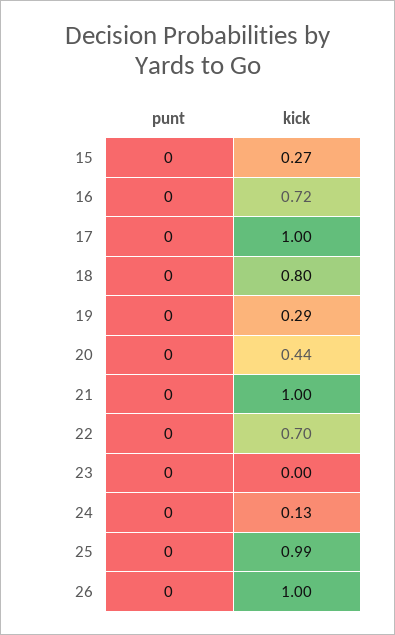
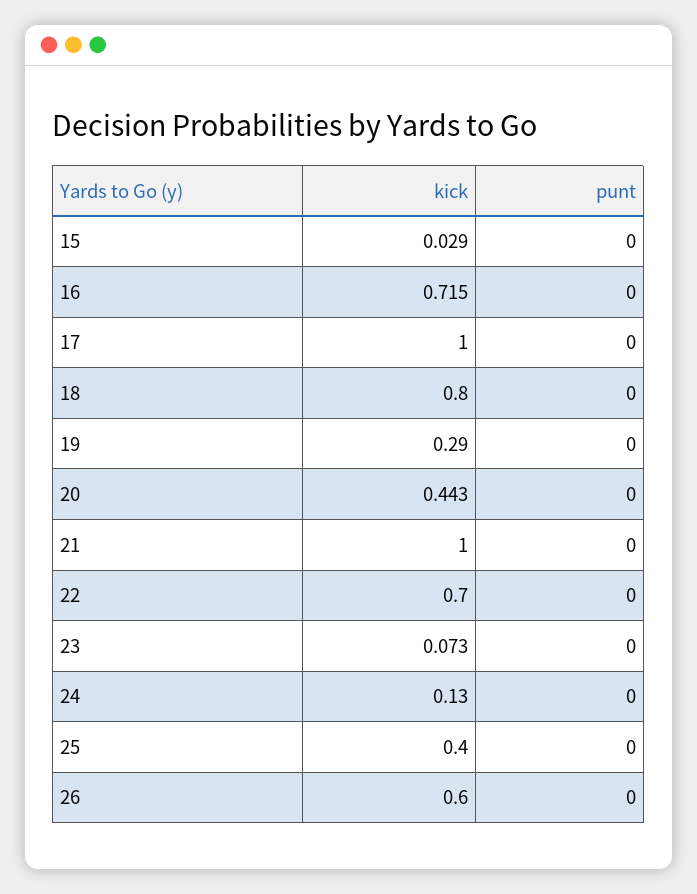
kick, 15: 0.27 -> 0.029
kick, 23: 0 -> 0.073
kick, 25: 0.99 -> 0.4
kick, 26: 1 -> 0.6

